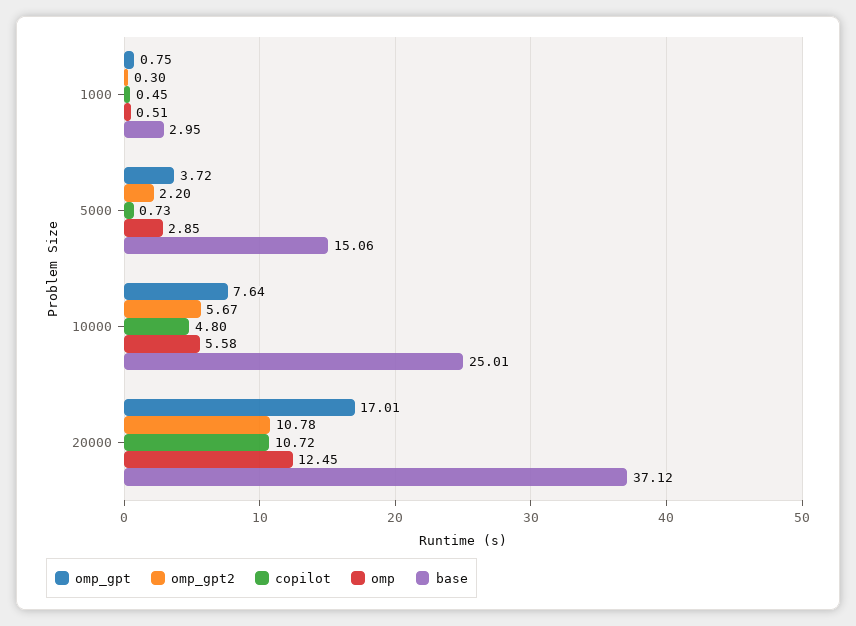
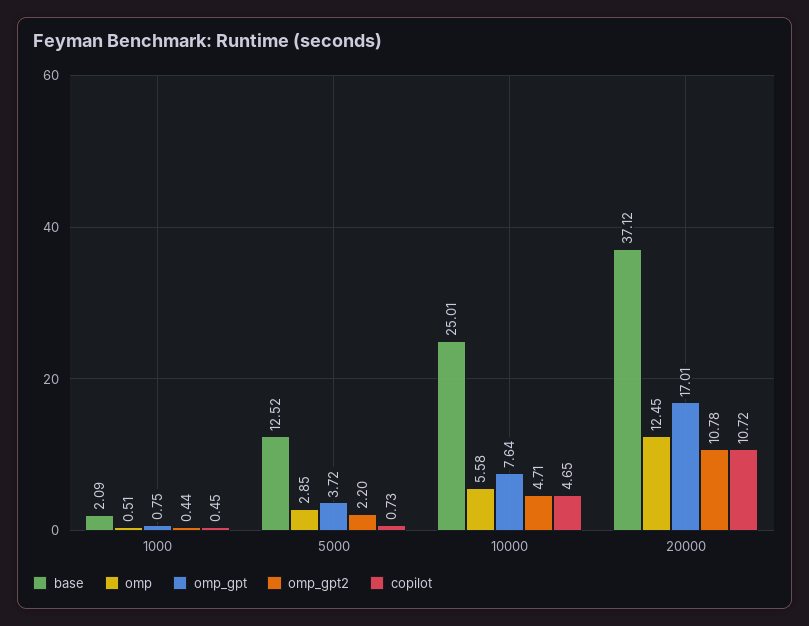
omp_gpt2, 1000: 0.3 -> 0.44
base, 1000: 2.95 -> 2.09
base, 5000: 15.06 -> 12.52
omp_gpt2, 10000: 5.67 -> 4.71
copilot, 10000: 4.8 -> 4.65

